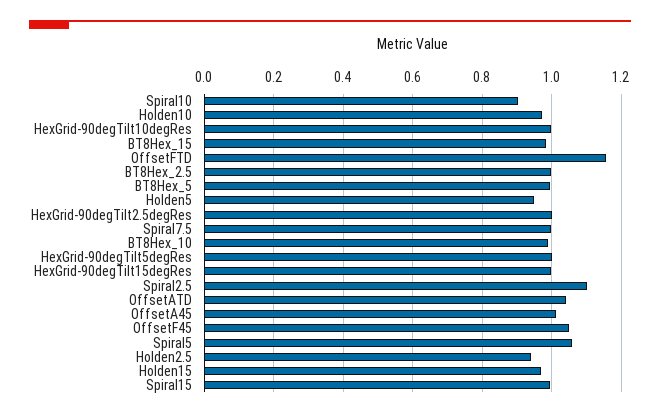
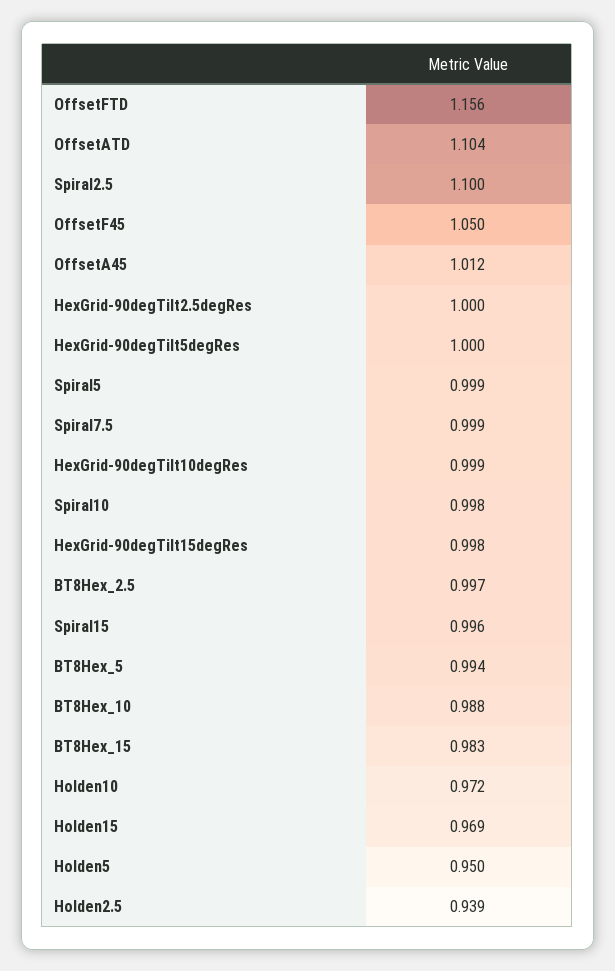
Spiral10: 0.9 -> 0.998
OffsetATD: 1.04 -> 1.104
Spiral5: 1.06 -> 0.999

